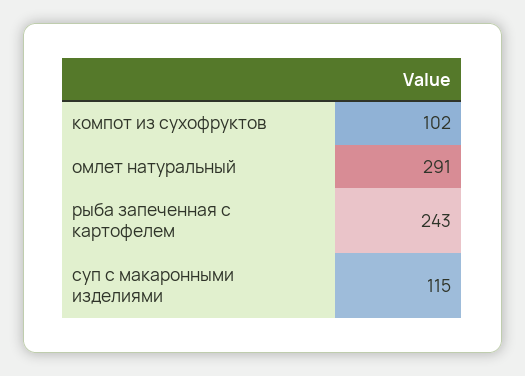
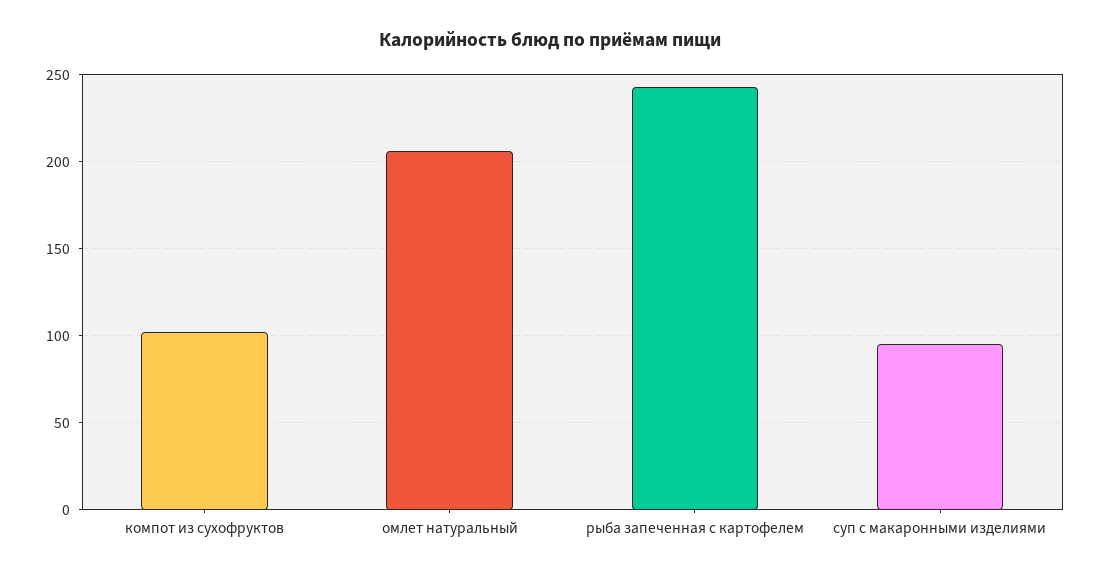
омлет натуральный: 291 -> 205
суп с макаронными изделиями: 115 -> 95

